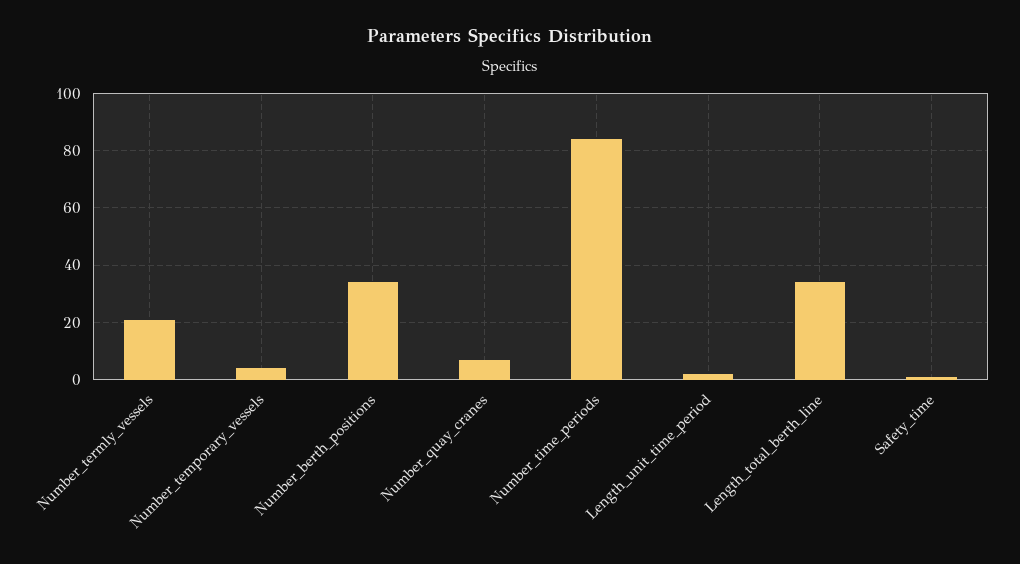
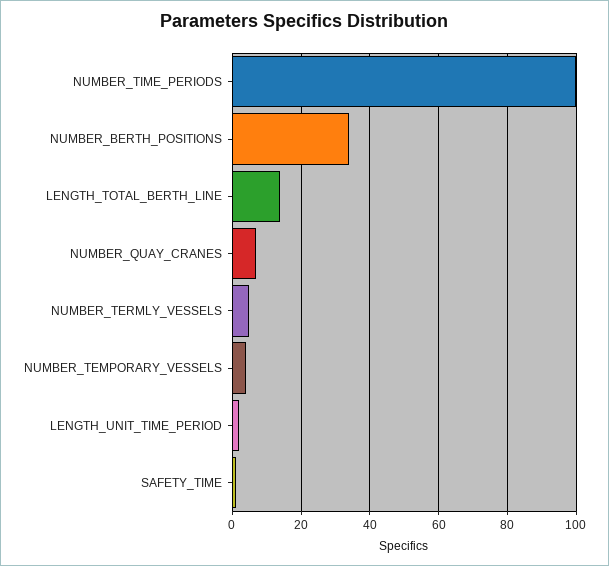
Number_termly_vessels: 20 -> 5
Number_time_periods: 85 -> 100
Length_total_berth_line: 35 -> 15

